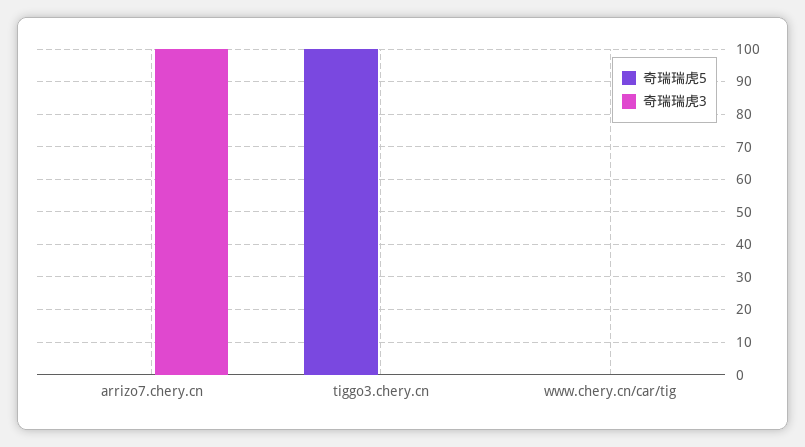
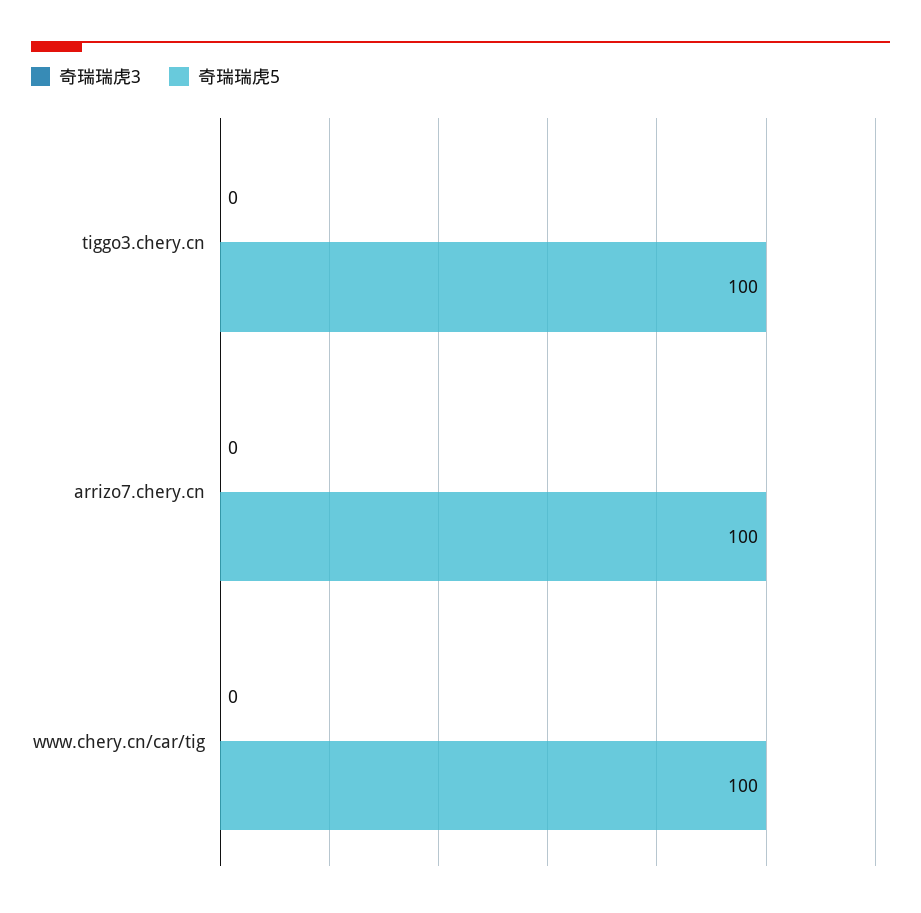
奇瑞瑞虎5, arrizo7.chery.cn: 0 -> 100
奇瑞瑞虎3, arrizo7.chery.cn: 100 -> 0
奇瑞瑞虎5, www.chery.cn/car/tig: 0 -> 100

